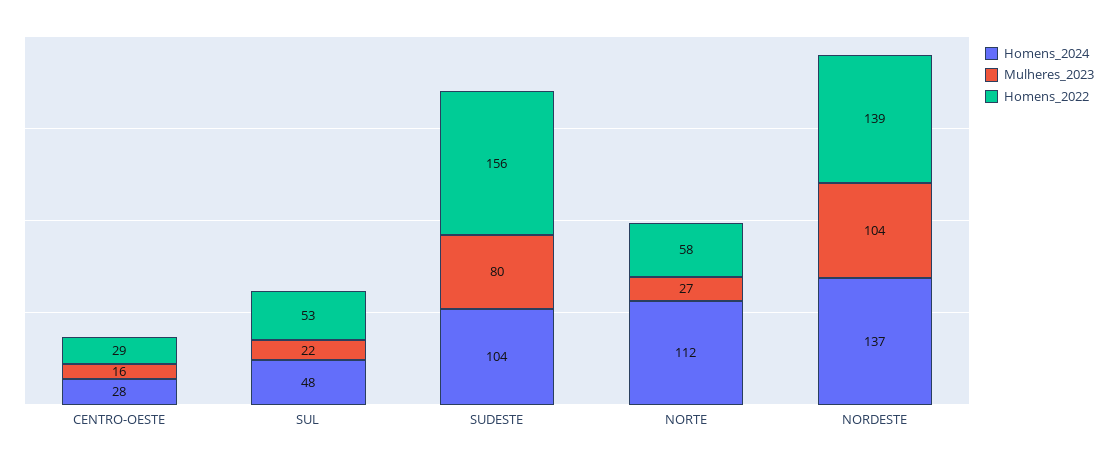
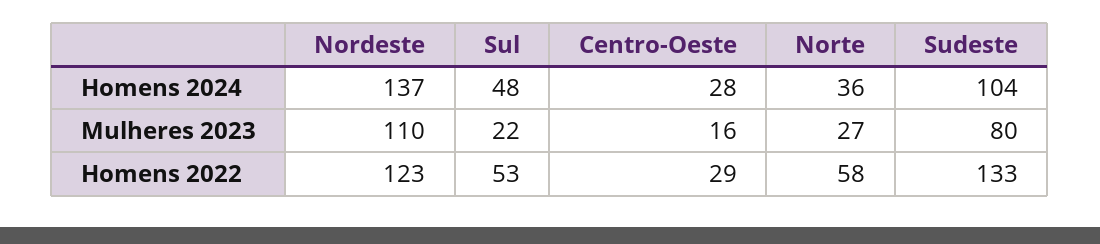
Homens_2022, SUDESTE: 156 -> 133
Homens_2024, NORTE: 112 -> 36
Mulheres_2023, NORDESTE: 104 -> 110
Homens_2022, NORDESTE: 139 -> 123

